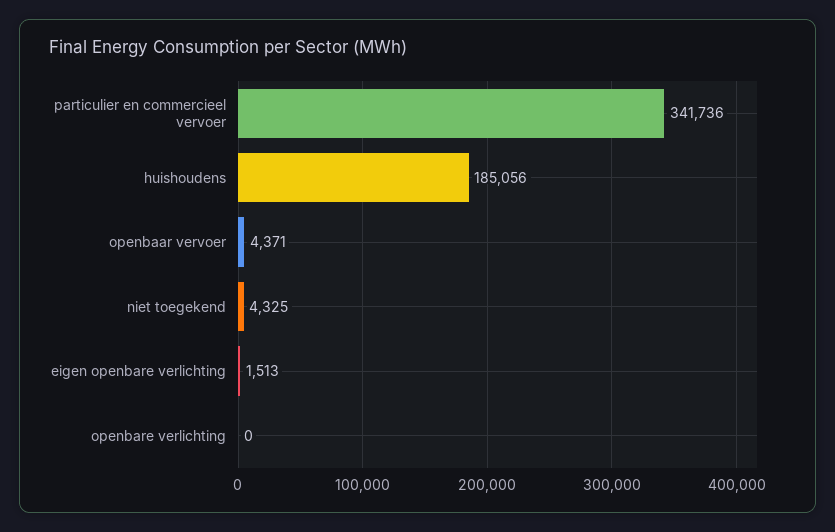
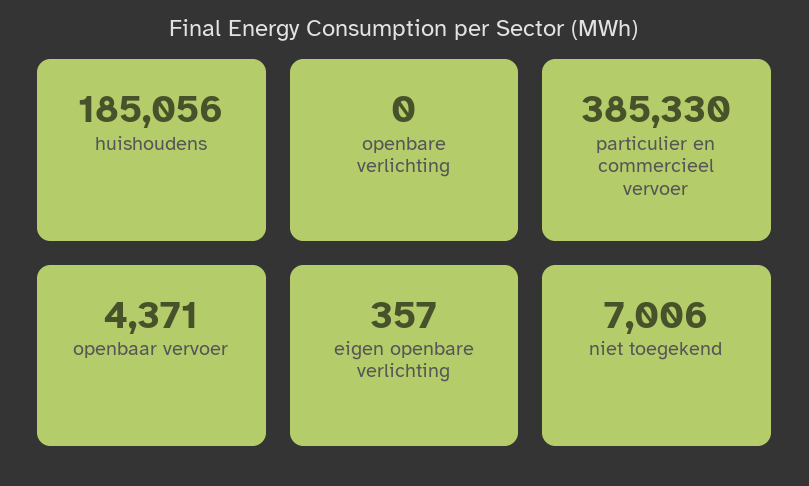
particulier en commercieel vervoer: 341736 -> 385330
niet toegekend: 4325 -> 7006
eigen openbare verlichting: 1513 -> 357

